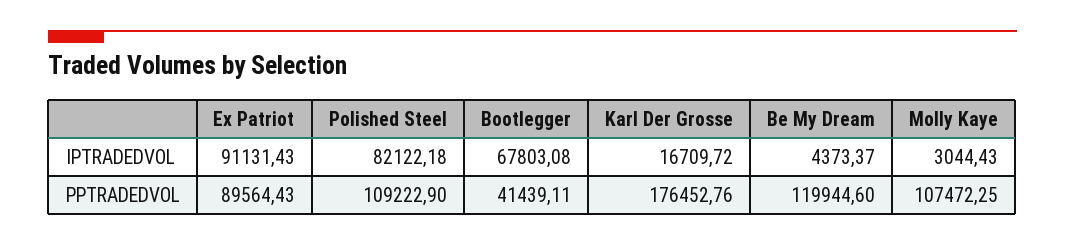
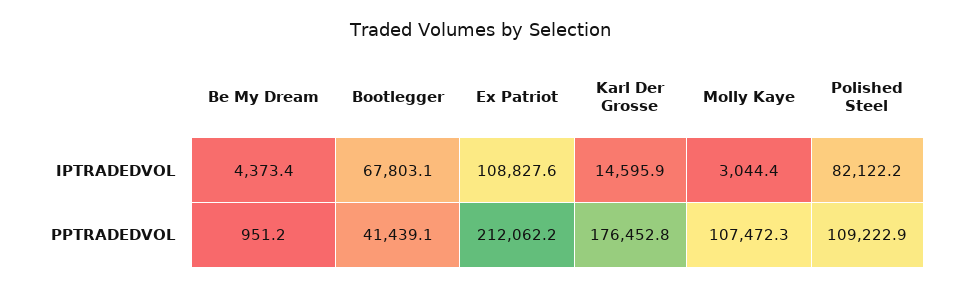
Ex Patriot, IPTRADEDVOL: 91131.43 -> 108827.6
Karl Der Grosse, IPTRADEDVOL: 16709.72 -> 14595.9
Ex Patriot, PPTRADEDVOL: 89564.43 -> 212062.2
Be My Dream, PPTRADEDVOL: 119944.6 -> 951.2

